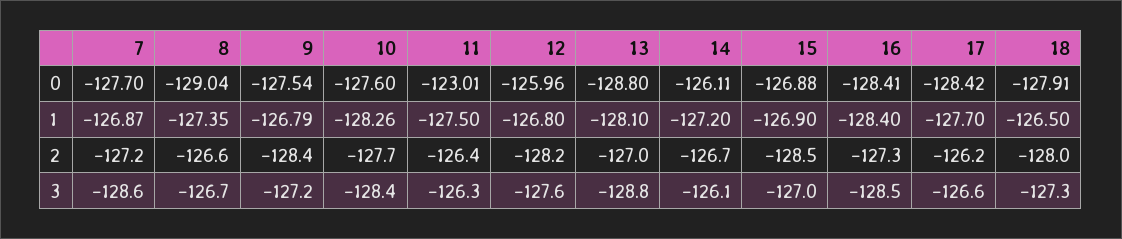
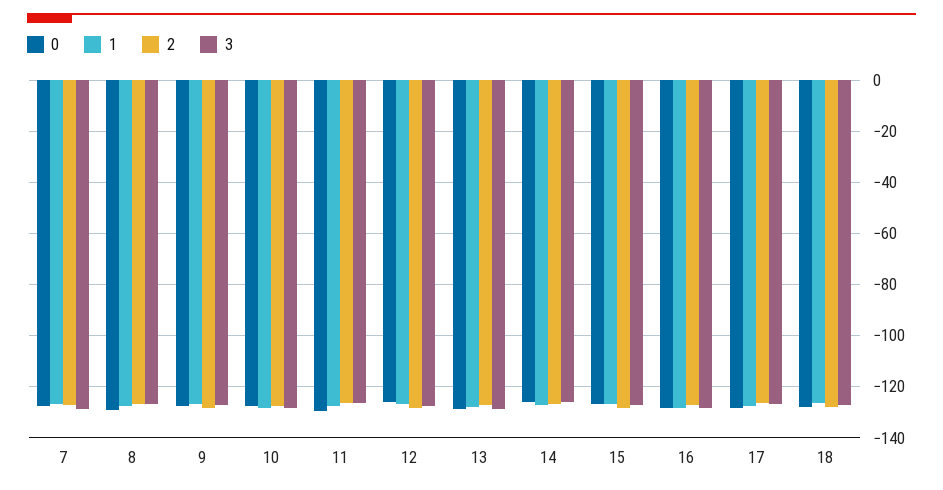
0, 11: -123.01 -> -130

